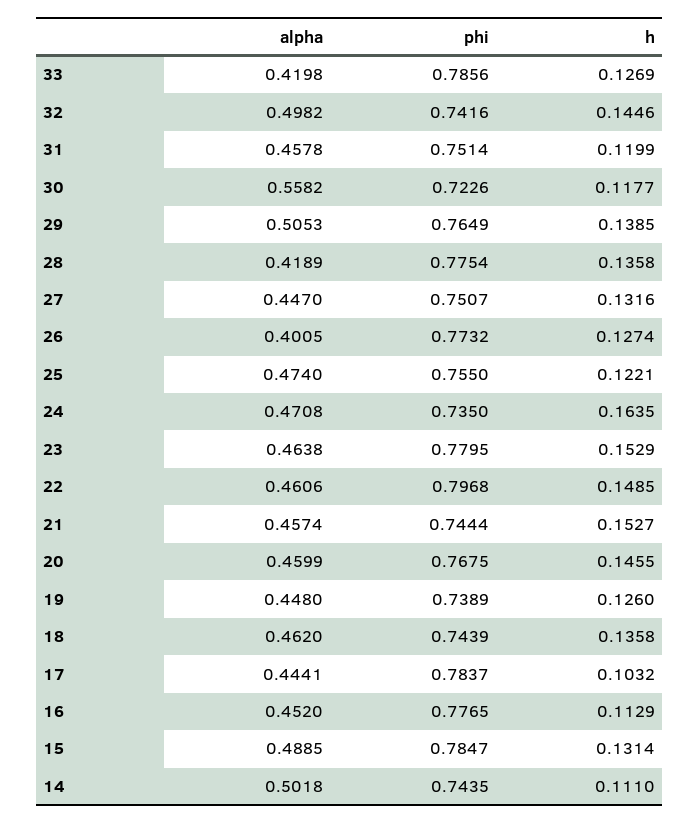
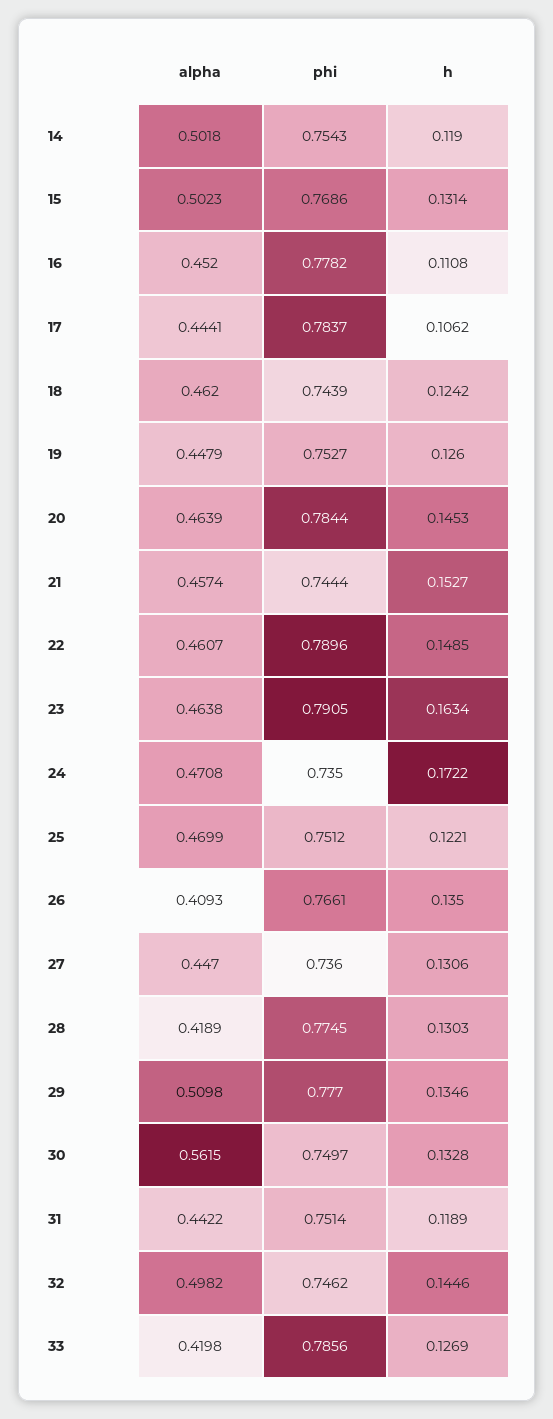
phi, 32: 0.7416 -> 0.7462
alpha, 31: 0.4578 -> 0.4422
h, 31: 0.1199 -> 0.1189
alpha, 30: 0.5582 -> 0.5615
phi, 30: 0.7226 -> 0.7497
h, 30: 0.1177 -> 0.1328
alpha, 29: 0.5053 -> 0.5098
phi, 29: 0.7649 -> 0.777
h, 29: 0.1385 -> 0.1346
phi, 28: 0.7754 -> 0.7745
h, 28: 0.1358 -> 0.1303
phi, 27: 0.7507 -> 0.736
h, 27: 0.1316 -> 0.1306
alpha, 26: 0.4005 -> 0.4093
phi, 26: 0.7732 -> 0.7661
h, 26: 0.1274 -> 0.135
alpha, 25: 0.474 -> 0.4699
phi, 25: 0.755 -> 0.7512
h, 24: 0.1635 -> 0.1722
phi, 23: 0.7795 -> 0.7905
h, 23: 0.1529 -> 0.1634
alpha, 22: 0.4606 -> 0.4607
phi, 22: 0.7968 -> 0.7896
alpha, 20: 0.4599 -> 0.4639
phi, 20: 0.7675 -> 0.7844
h, 20: 0.1455 -> 0.1453
alpha, 19: 0.448 -> 0.4479
phi, 19: 0.7389 -> 0.7527
h, 18: 0.1358 -> 0.1242
h, 17: 0.1032 -> 0.1062
phi, 16: 0.7765 -> 0.7782
h, 16: 0.1129 -> 0.1108
alpha, 15: 0.4885 -> 0.5023
phi, 15: 0.7847 -> 0.7686
phi, 14: 0.7435 -> 0.7543
h, 14: 0.111 -> 0.119

